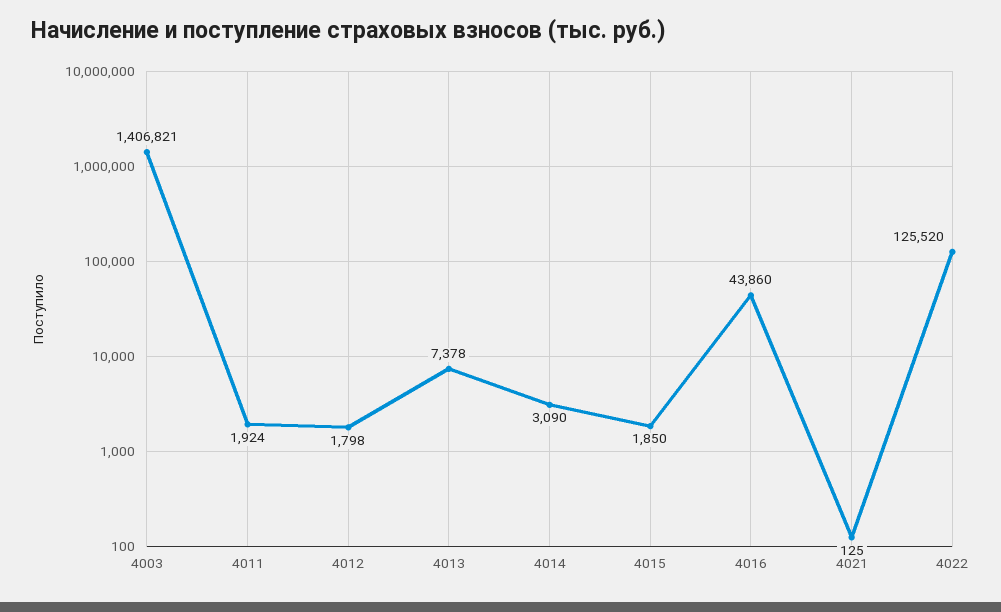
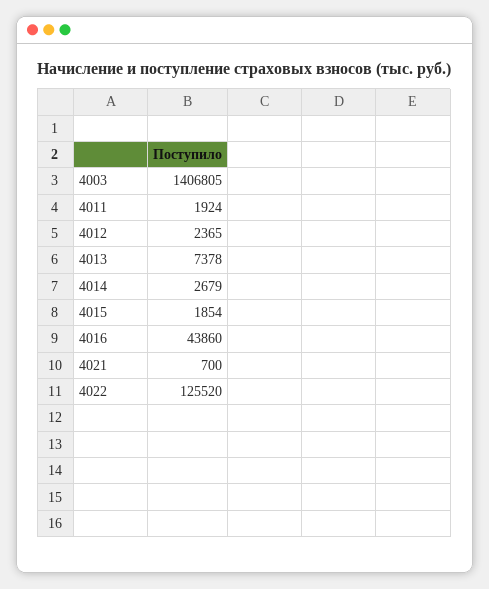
4003: 1406821 -> 1406805
4012: 1798 -> 2365
4014: 3090 -> 2679
4015: 1850 -> 1854
4021: 125 -> 700

